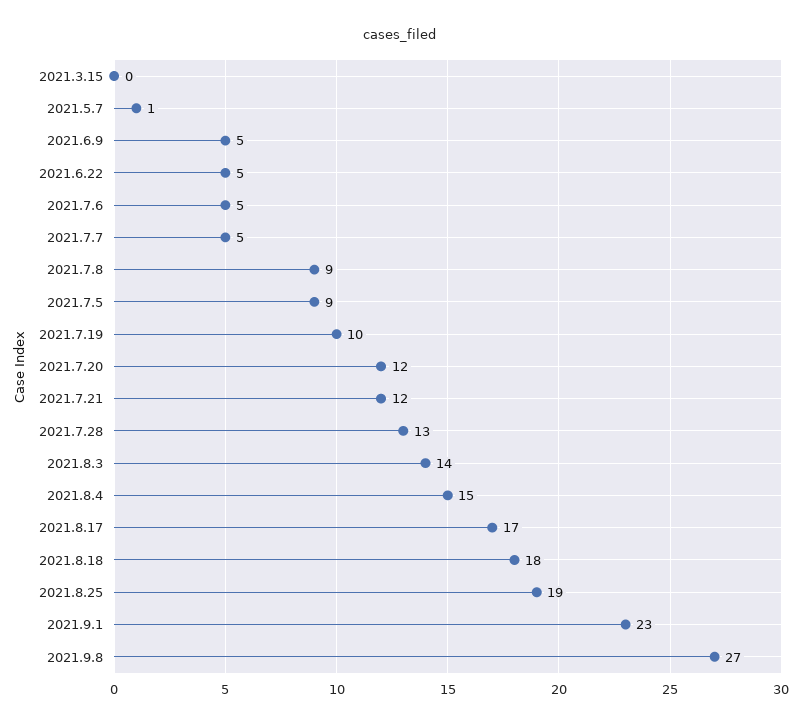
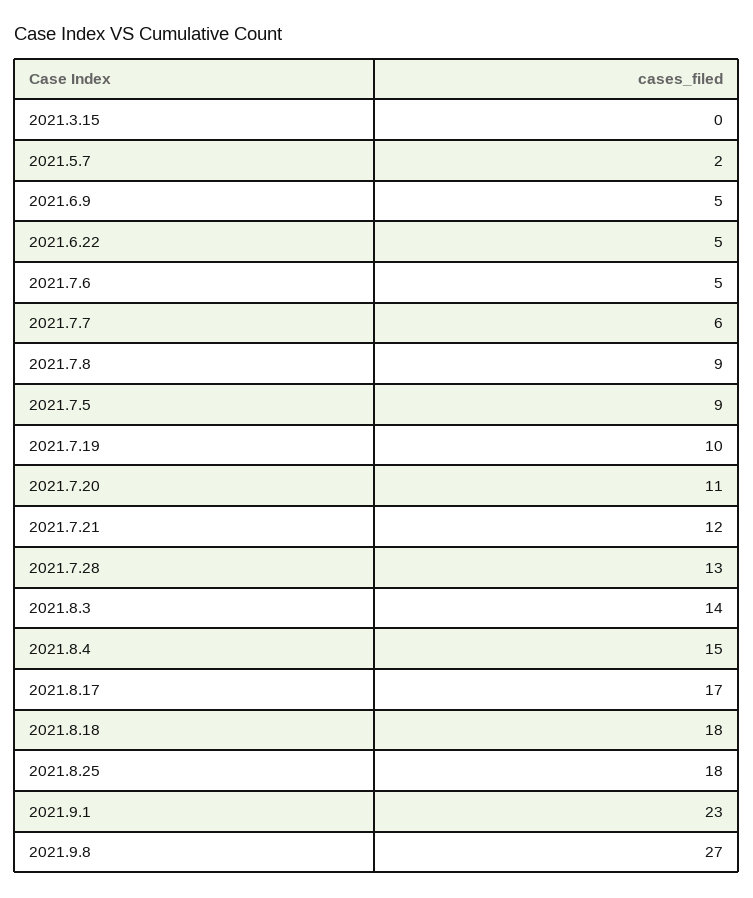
2021.5.7: 1 -> 2
2021.7.7: 5 -> 6
2021.7.20: 12 -> 11
2021.8.25: 19 -> 18

